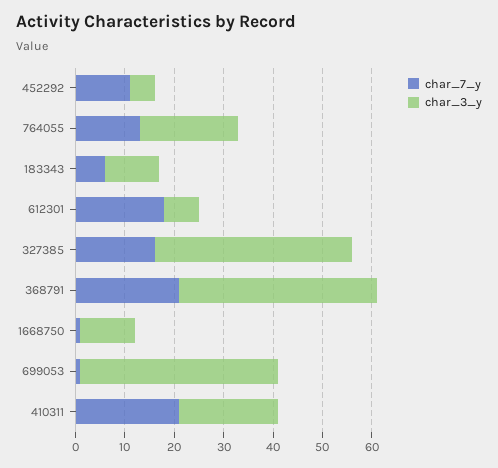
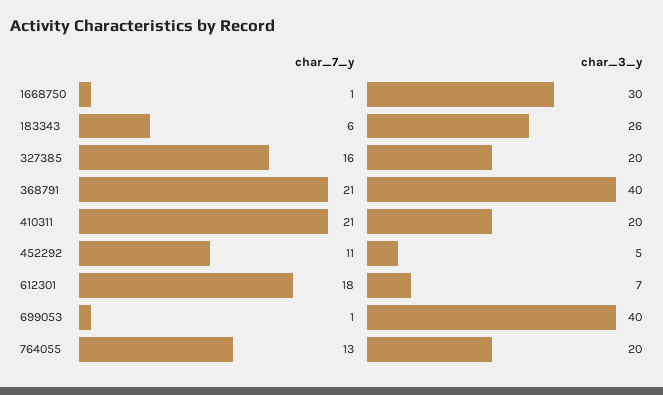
char_3_y, 183343: 10 -> 26
char_3_y, 327385: 40 -> 20
char_3_y, 1668750: 10 -> 30

